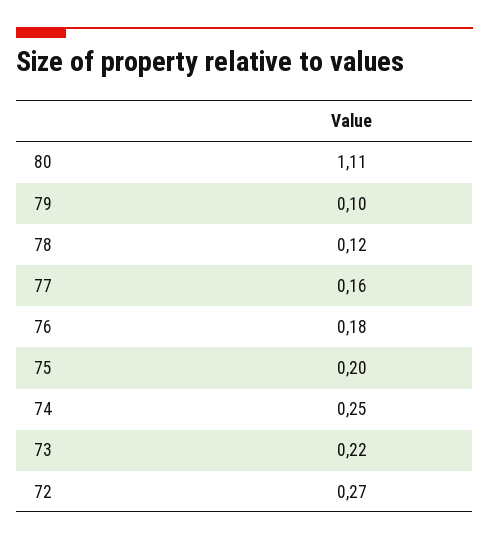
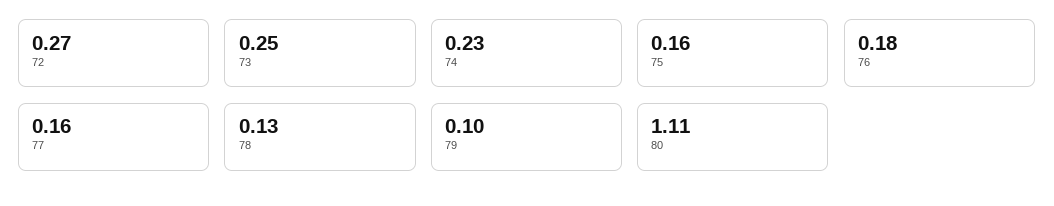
78: 0.12 -> 0.13
75: 0.2 -> 0.16
74: 0.25 -> 0.23
73: 0.22 -> 0.25

